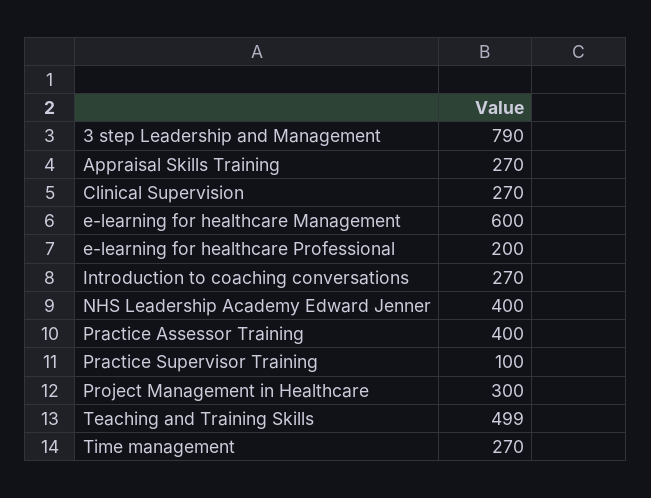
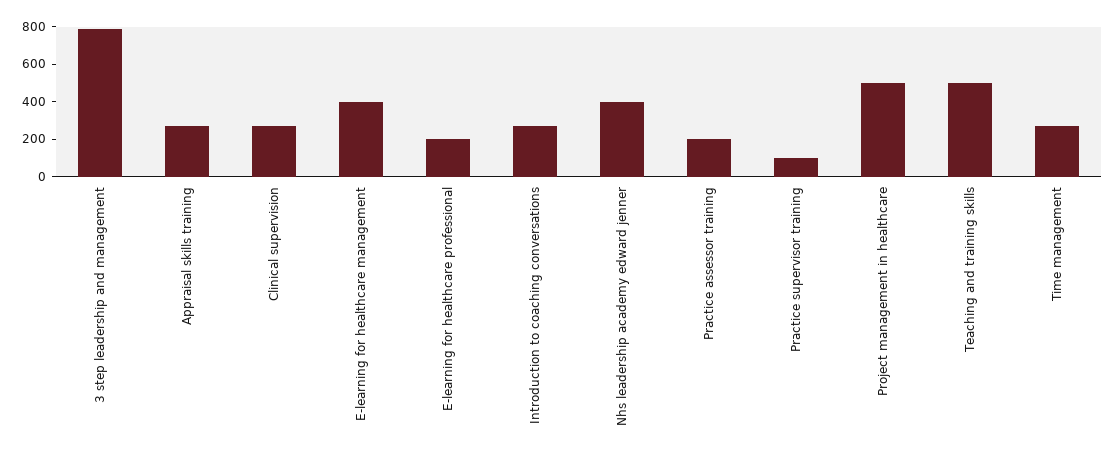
e-learning for healthcare Management: 600 -> 400
Practice Assessor Training: 400 -> 200
Project Management in Healthcare: 300 -> 500

